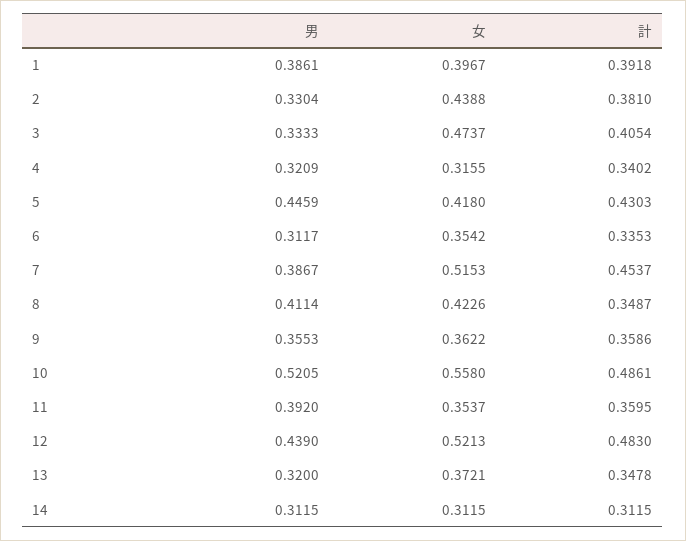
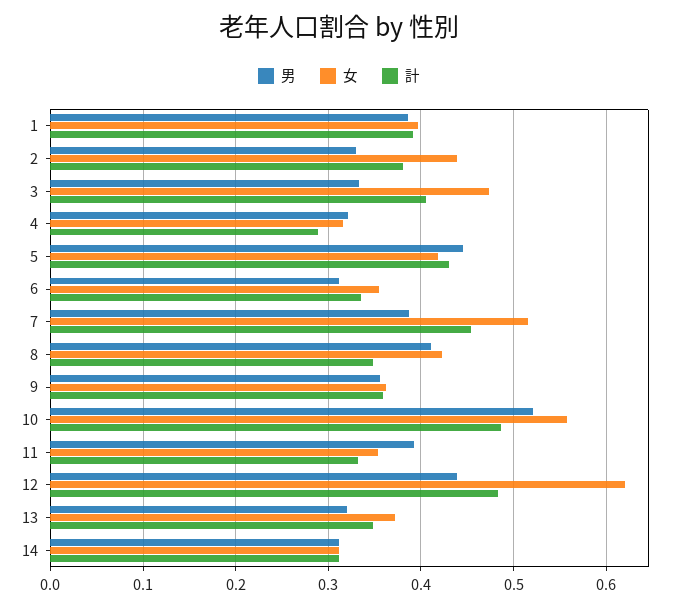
計, 4: 0.3402 -> 0.29
計, 11: 0.3595 -> 0.33
女, 12: 0.5213 -> 0.62

